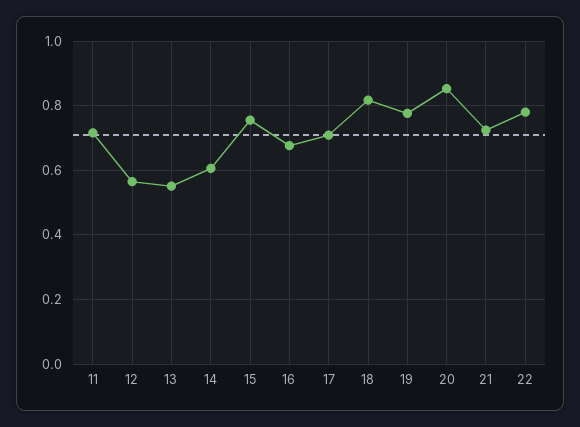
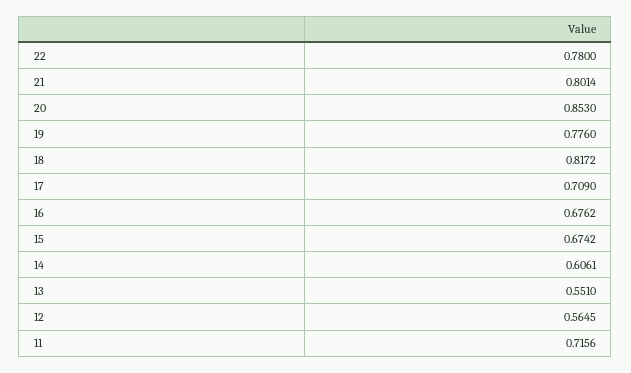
15: 0.76 -> 0.6742
21: 0.72 -> 0.8014

